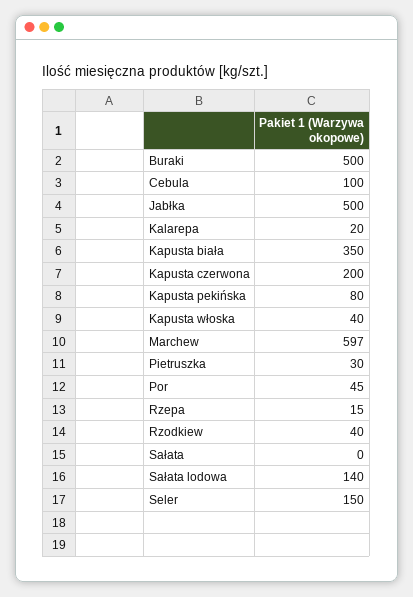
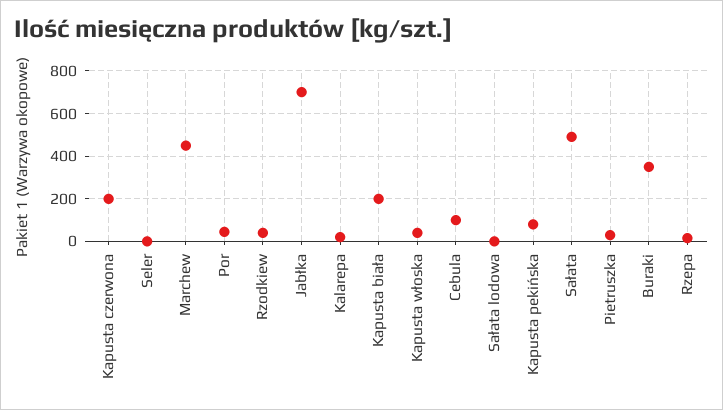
Buraki: 500 -> 350
Jabłka: 500 -> 700
Kapusta biała: 350 -> 200
Marchew: 597 -> 450
Sałata: 0 -> 500
Sałata lodowa: 140 -> 0
Seler: 150 -> 0

